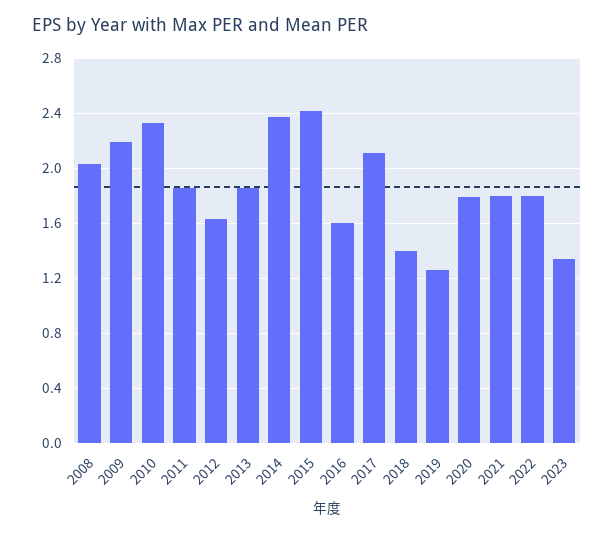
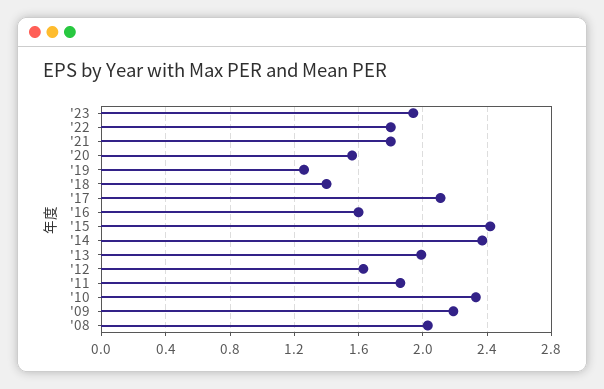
2013: 1.85 -> 2
2020: 1.8 -> 1.55
2023: 1.35 -> 1.95

